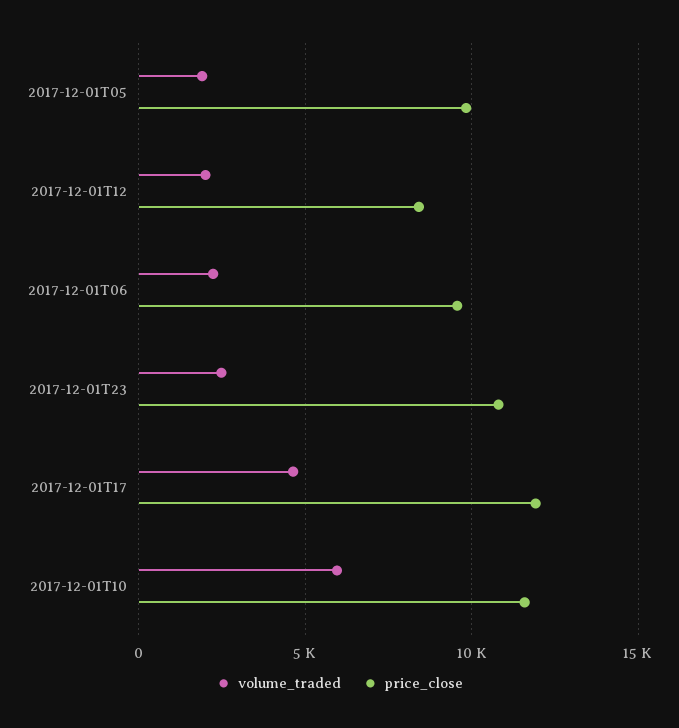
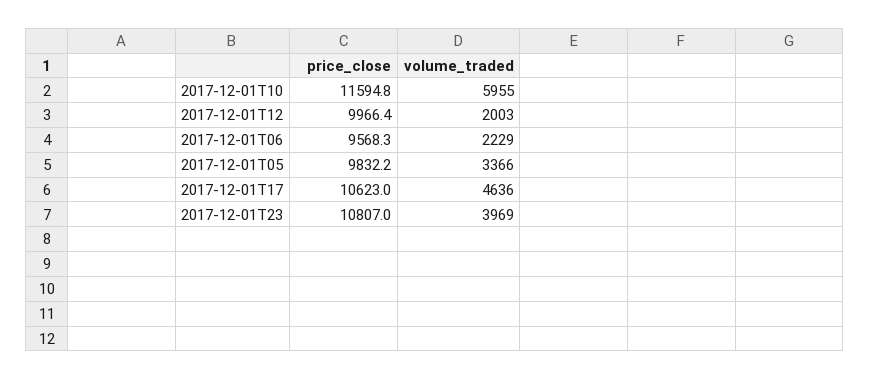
volume_traded, 2017-12-01T05: 2000 -> 3366
price_close, 2017-12-01T12: 8500 -> 9966.4
volume_traded, 2017-12-01T23: 2500 -> 3969
price_close, 2017-12-01T17: 12000 -> 10623

